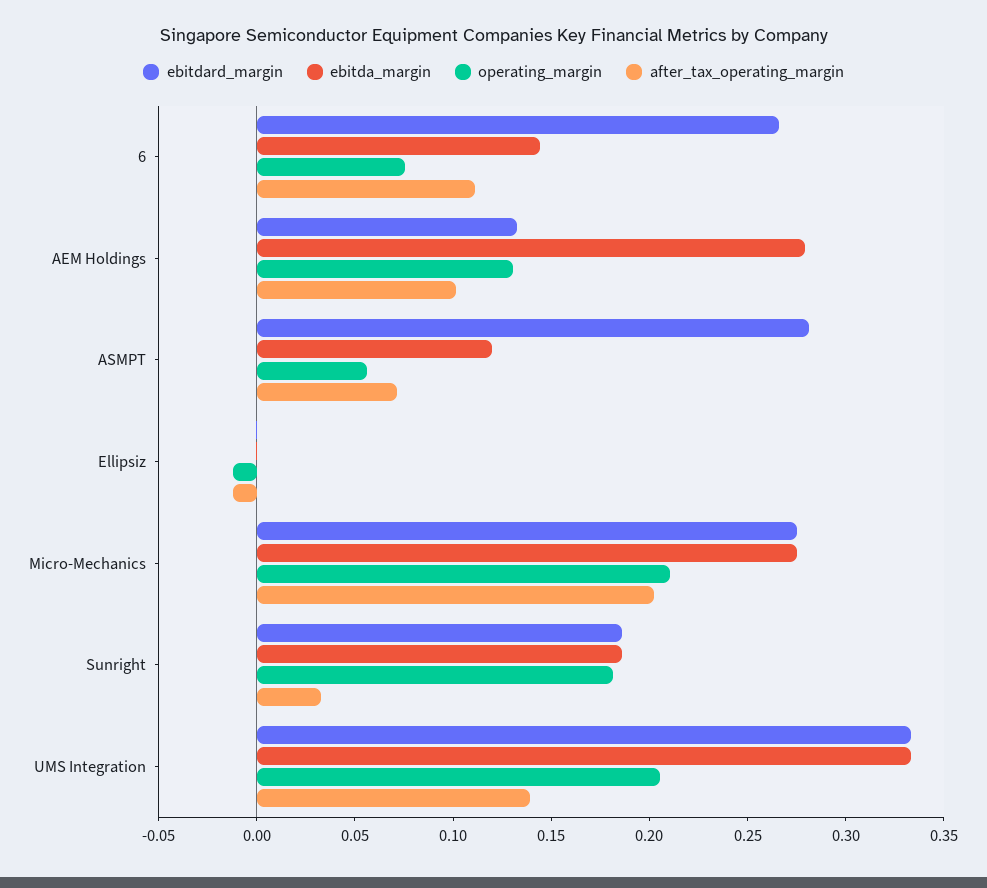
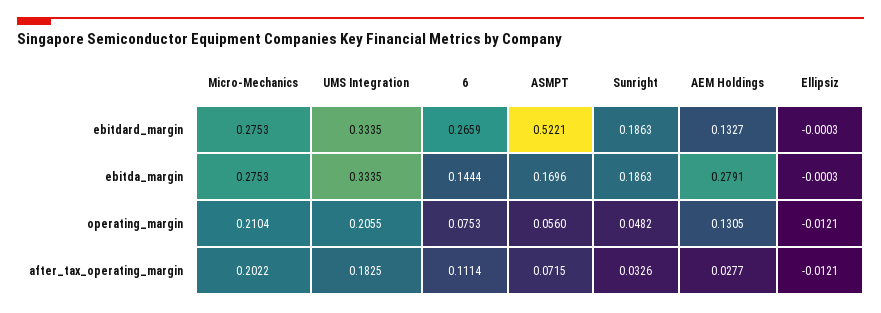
after_tax_operating_margin, AEM Holdings: 0.1 -> 0.0277
ebitdard_margin, ASMPT: 0.28 -> 0.5221
ebitda_margin, ASMPT: 0.12 -> 0.1696
operating_margin, Sunright: 0.18 -> 0.0482
after_tax_operating_margin, UMS Integration: 0.14 -> 0.1825

